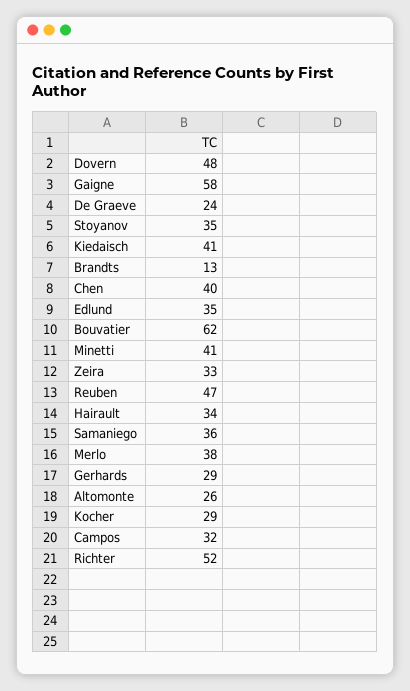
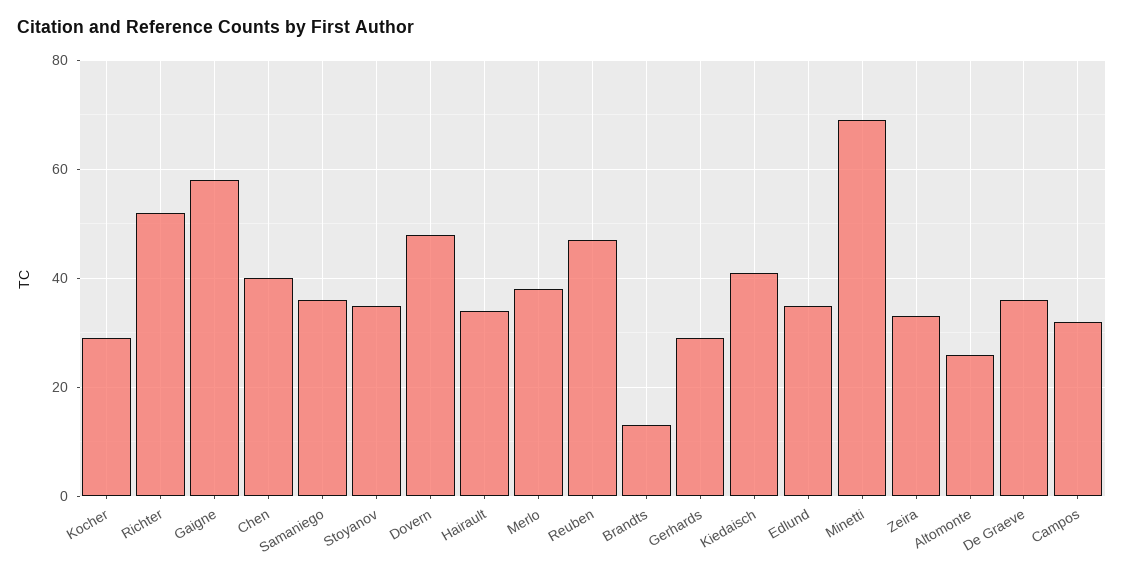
De Graeve: 24 -> 35
Bouvatier: 62 -> none
Minetti: 41 -> 70

